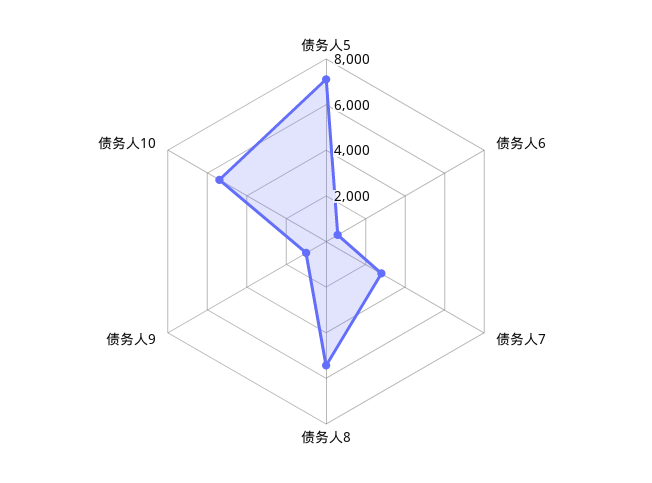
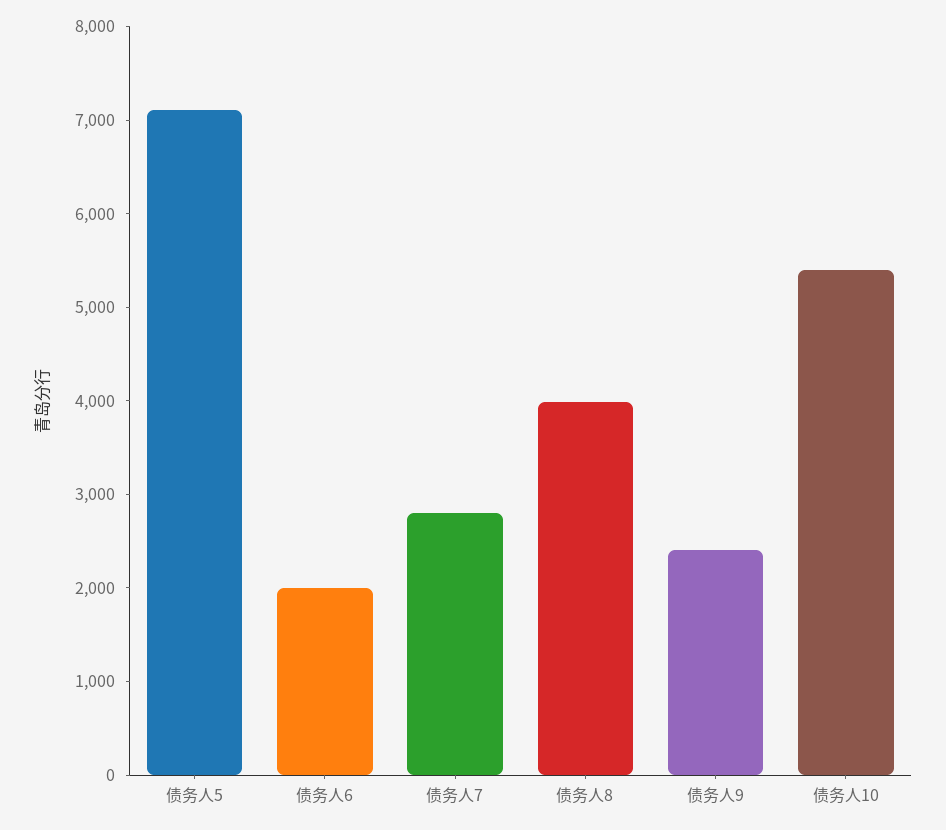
债务人6: 500 -> 2000
债务人8: 5500 -> 4000
债务人9: 1000 -> 2400

